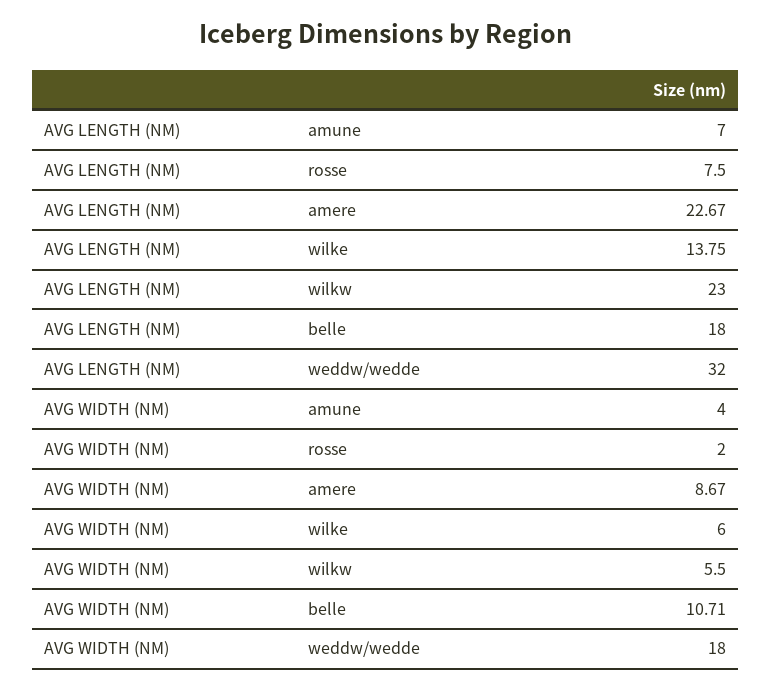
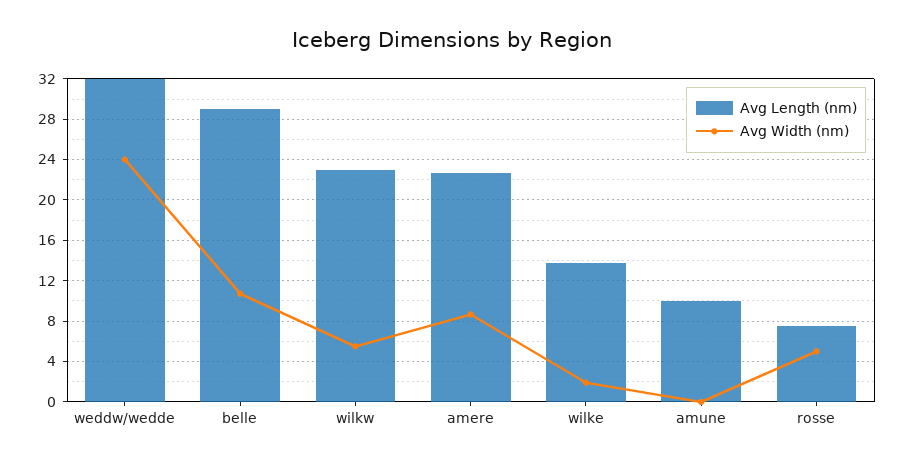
AVG LENGTH (NM), amune: 7 -> 10
AVG LENGTH (NM), belle: 18 -> 29
AVG WIDTH (NM), amune: 4 -> 0
AVG WIDTH (NM), rosse: 2 -> 5
AVG WIDTH (NM), wilke: 6 -> 2
AVG WIDTH (NM), weddw/wedde: 18 -> 24

